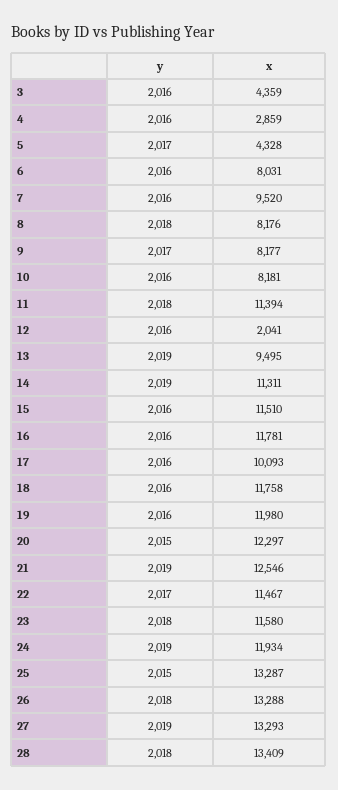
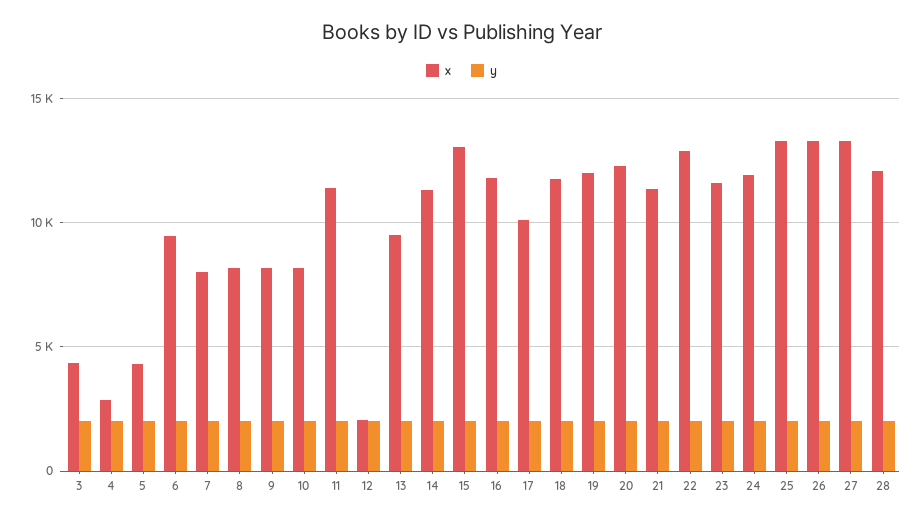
x, 6: 8031 -> 9500
x, 7: 9520 -> 8000
x, 15: 11510 -> 13000
x, 21: 12546 -> 11500
x, 22: 11467 -> 13000
x, 28: 13409 -> 12000

